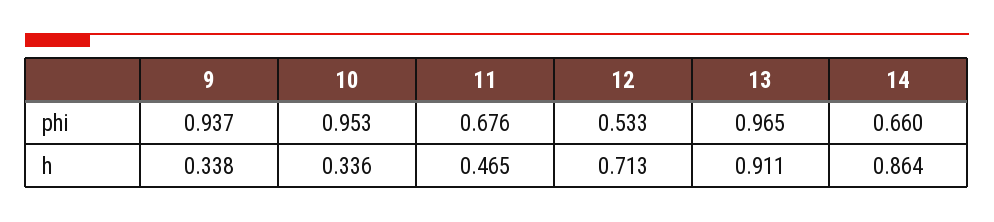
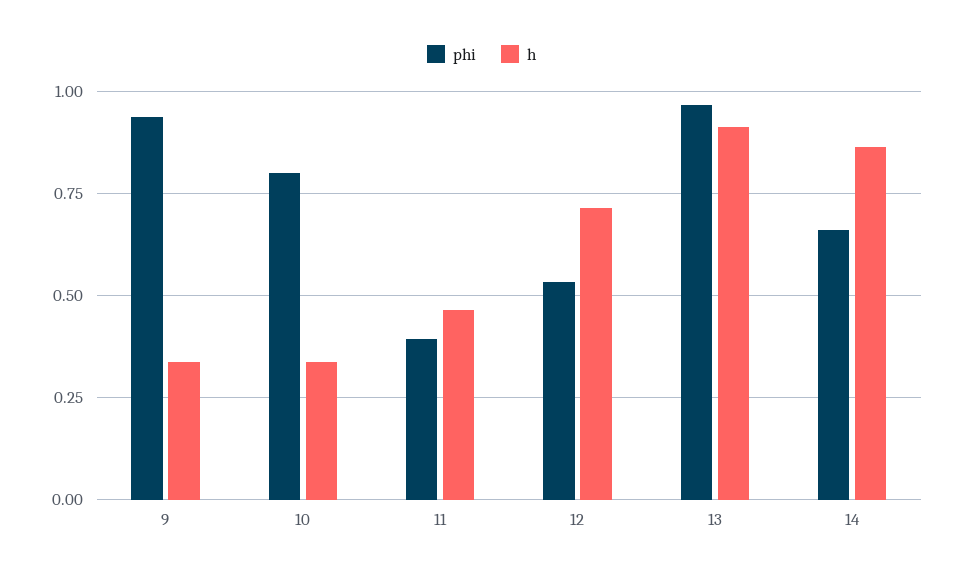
phi, 10: 0.953 -> 0.8
phi, 11: 0.676 -> 0.4

